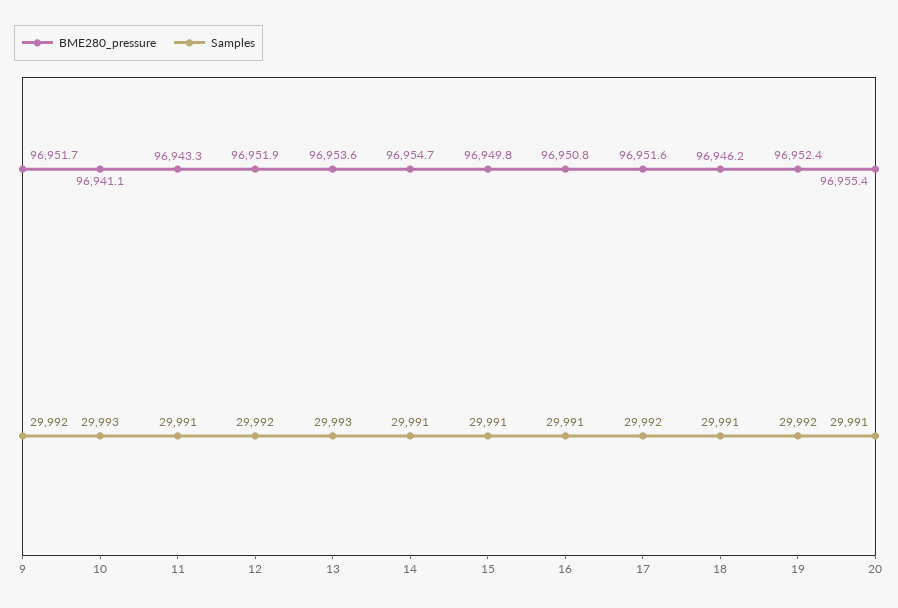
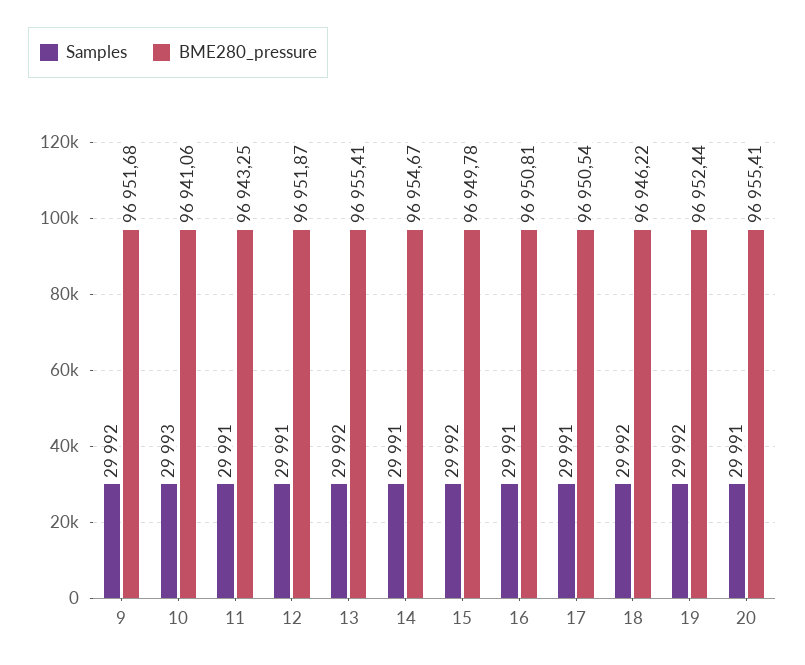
Samples, 12: 29992 -> 29991
BME280_pressure, 13: 96953.6 -> 96955.41
Samples, 13: 29993 -> 29992
Samples, 15: 29991 -> 29992
BME280_pressure, 17: 96951.6 -> 96950.54
Samples, 17: 29992 -> 29991
Samples, 18: 29991 -> 29992

